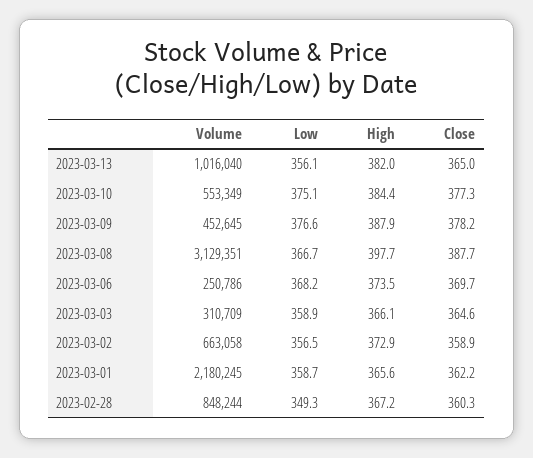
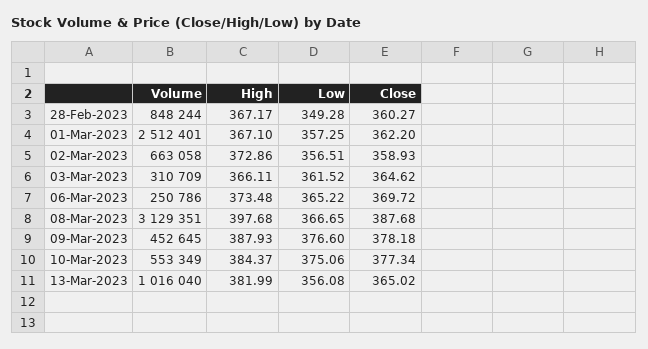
Low, 2023-03-06: 368.2 -> 365.22
Low, 2023-03-03: 358.9 -> 361.52
Volume, 2023-03-01: 2180245 -> 2512401
Low, 2023-03-01: 358.7 -> 357.25
High, 2023-03-01: 365.6 -> 367.1

